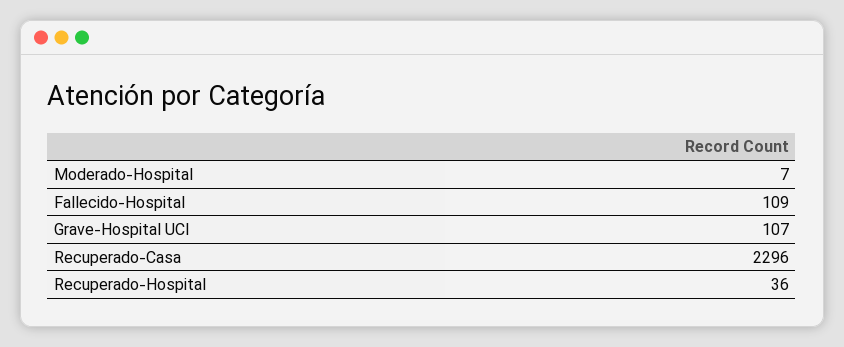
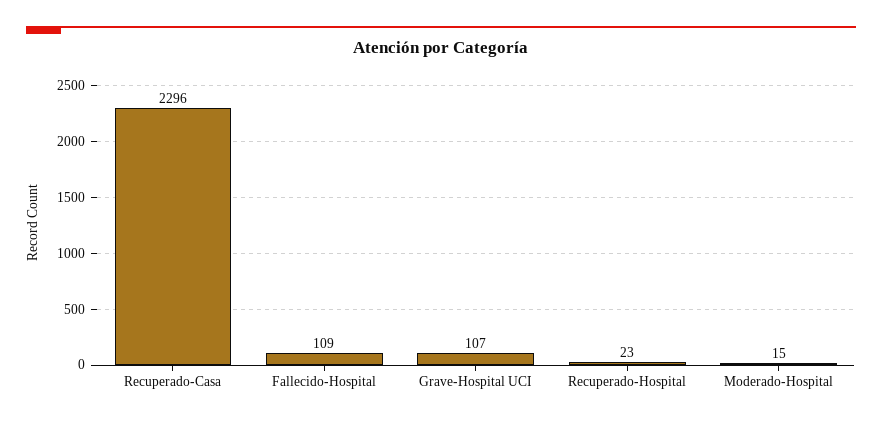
Moderado-Hospital: 7 -> 15
Recuperado-Hospital: 36 -> 23

